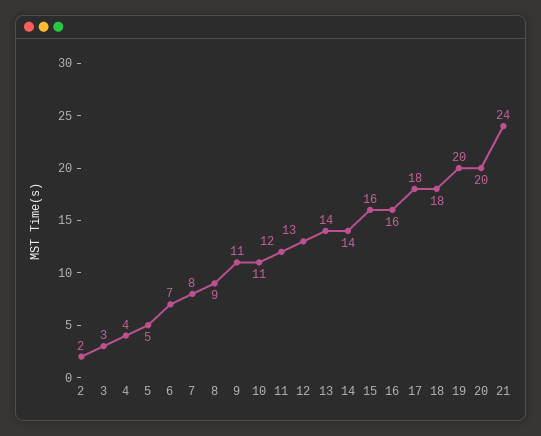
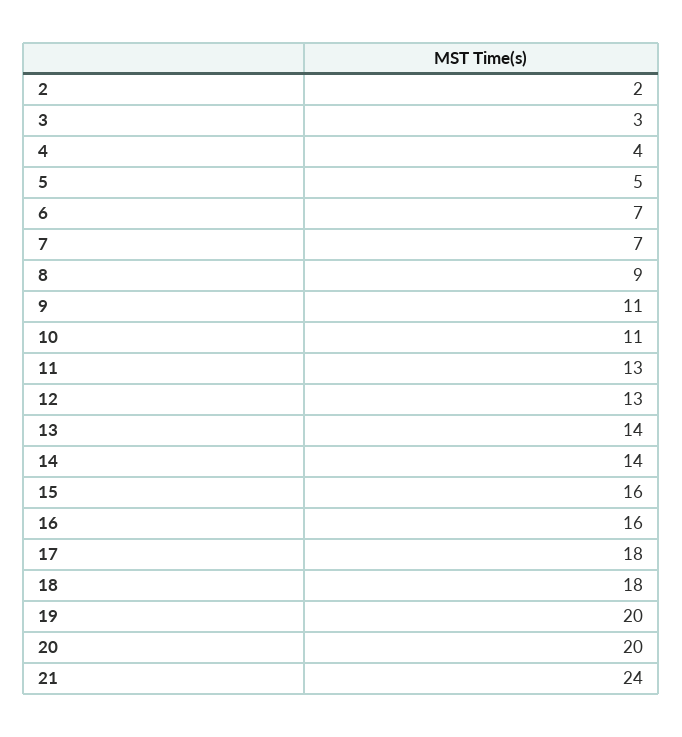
7: 8 -> 7
11: 12 -> 13

